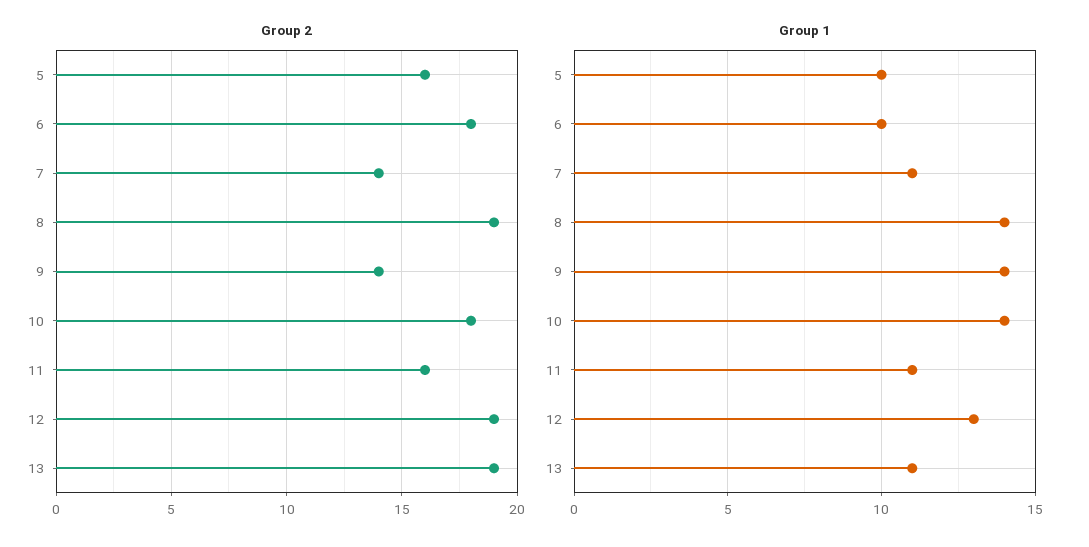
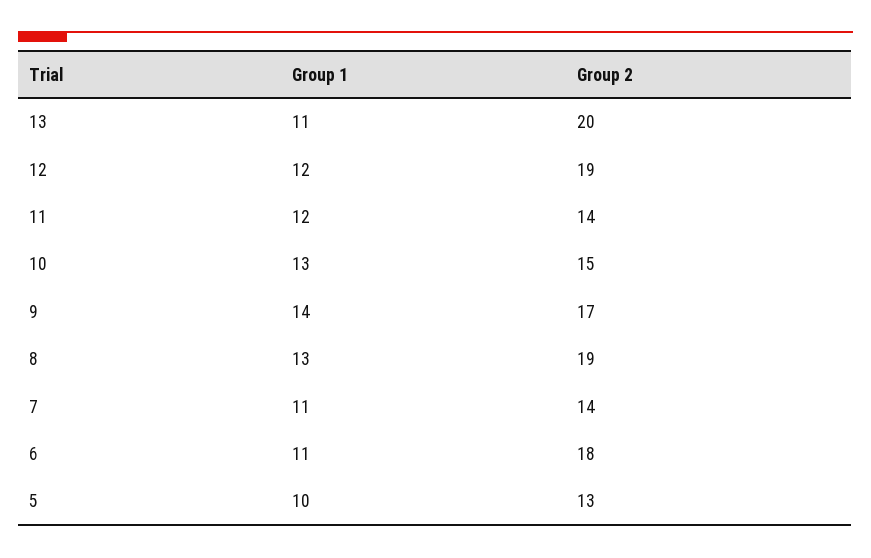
Group 2, 5: 16 -> 13
Group 2, 9: 14 -> 17
Group 2, 10: 18 -> 15
Group 2, 11: 16 -> 14
Group 2, 13: 19 -> 20
Group 1, 6: 10 -> 11
Group 1, 8: 14 -> 13
Group 1, 10: 14 -> 13
Group 1, 11: 11 -> 12
Group 1, 12: 13 -> 12

